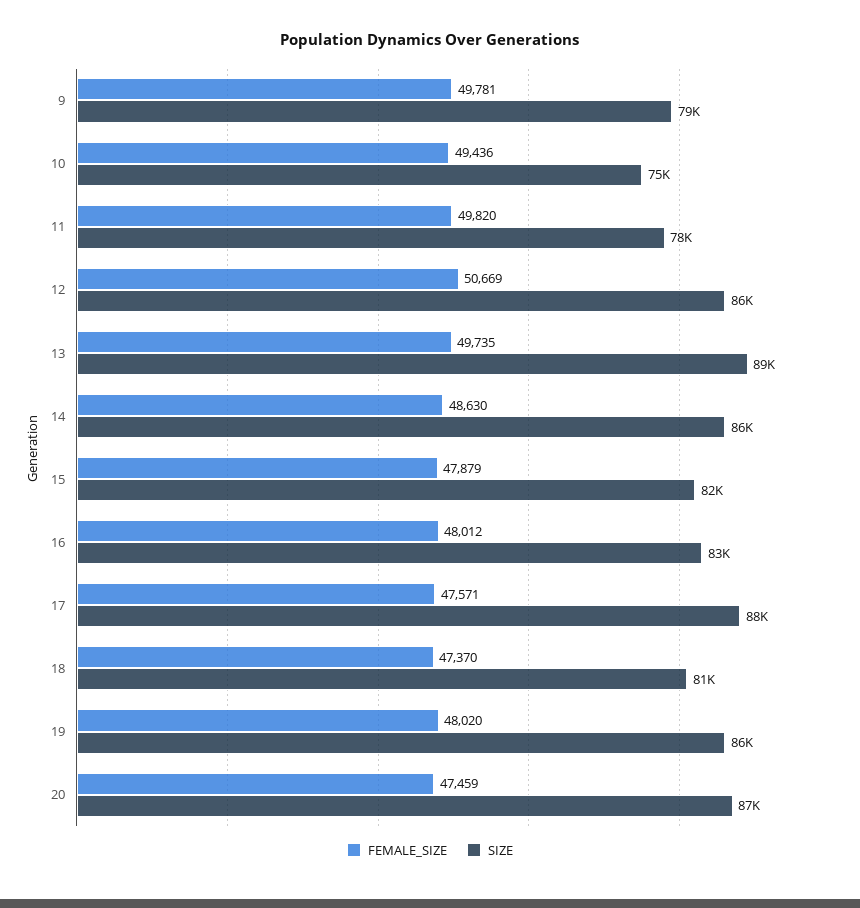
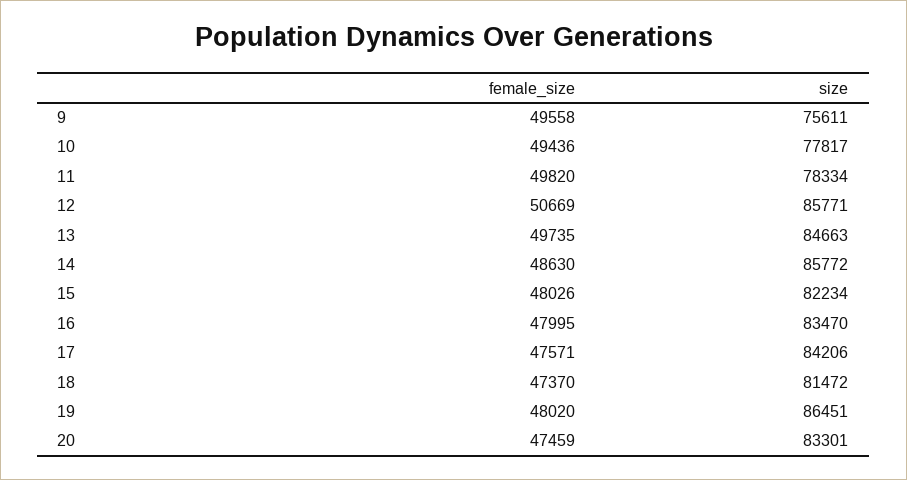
FEMALE_SIZE, 9: 49781 -> 49558
SIZE, 9: 79000 -> 75611
SIZE, 10: 75000 -> 77817
SIZE, 13: 89000 -> 84663
FEMALE_SIZE, 15: 47879 -> 48026
FEMALE_SIZE, 16: 48012 -> 47995
SIZE, 17: 88000 -> 84206
SIZE, 20: 87000 -> 83301

